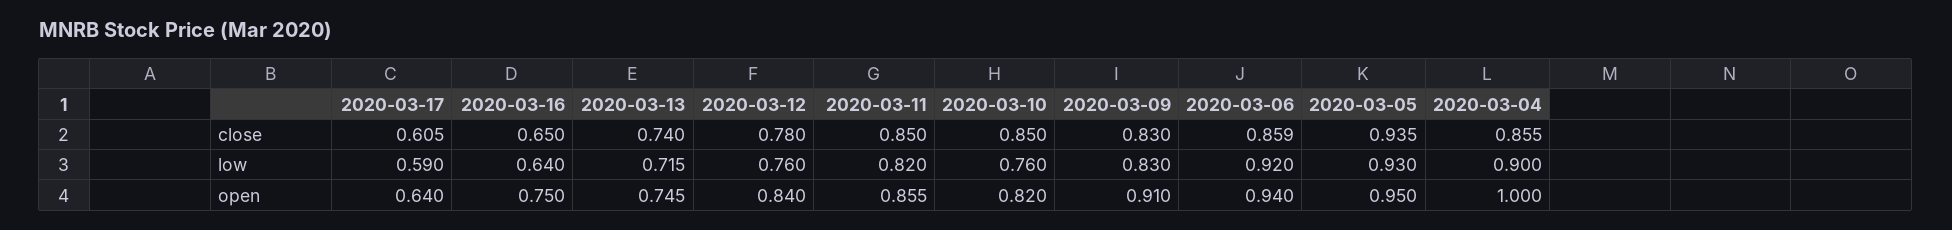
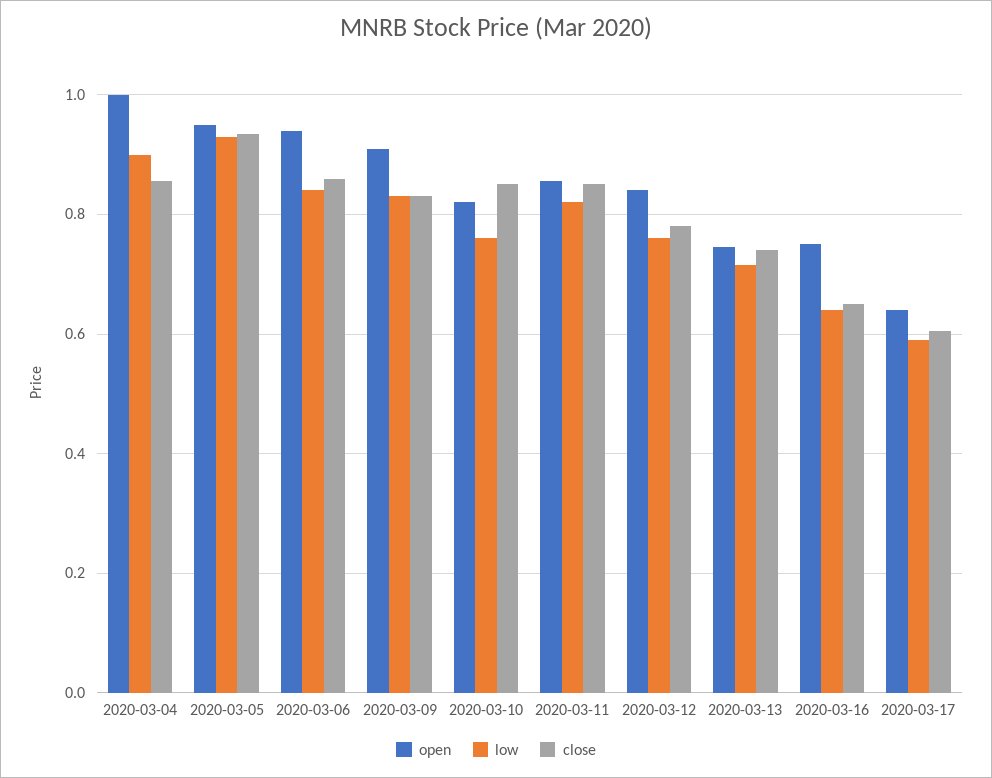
low, 2020-03-06: 0.92 -> 0.84

